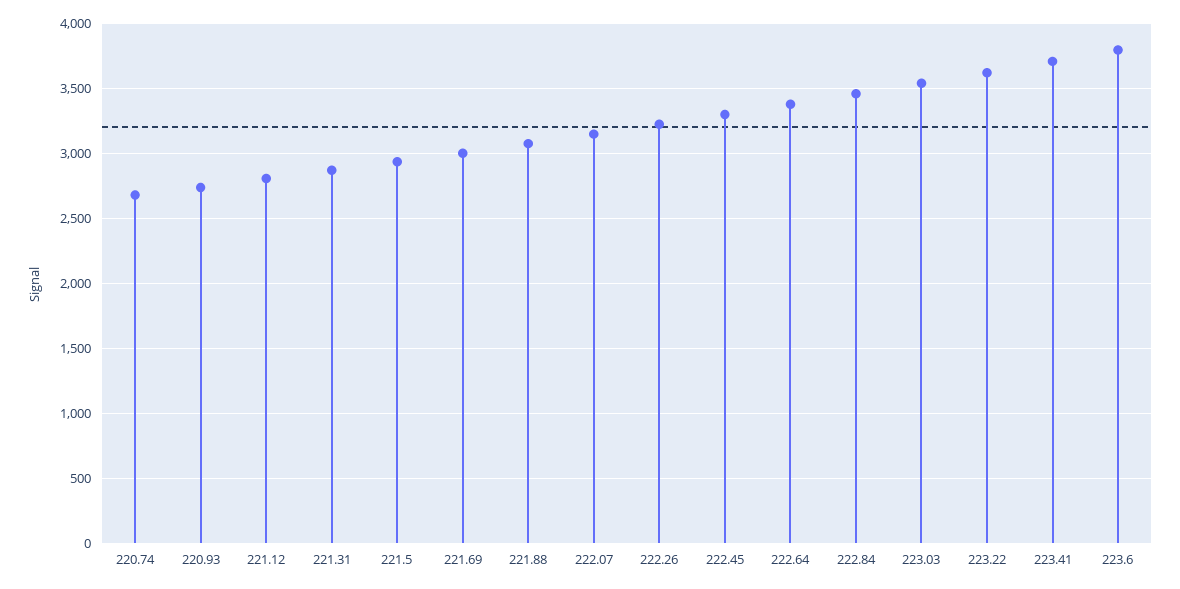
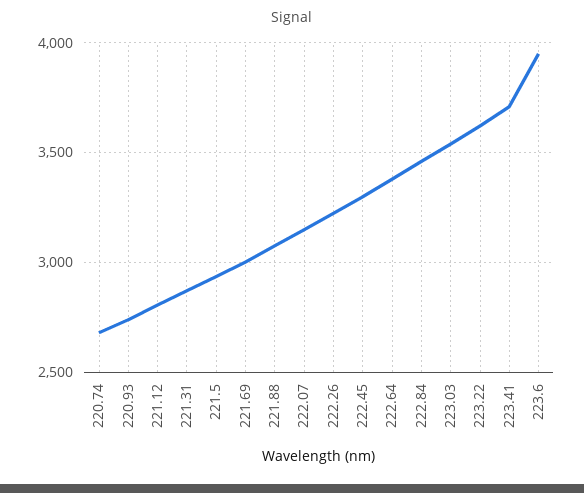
223.6: 3800 -> 3950

